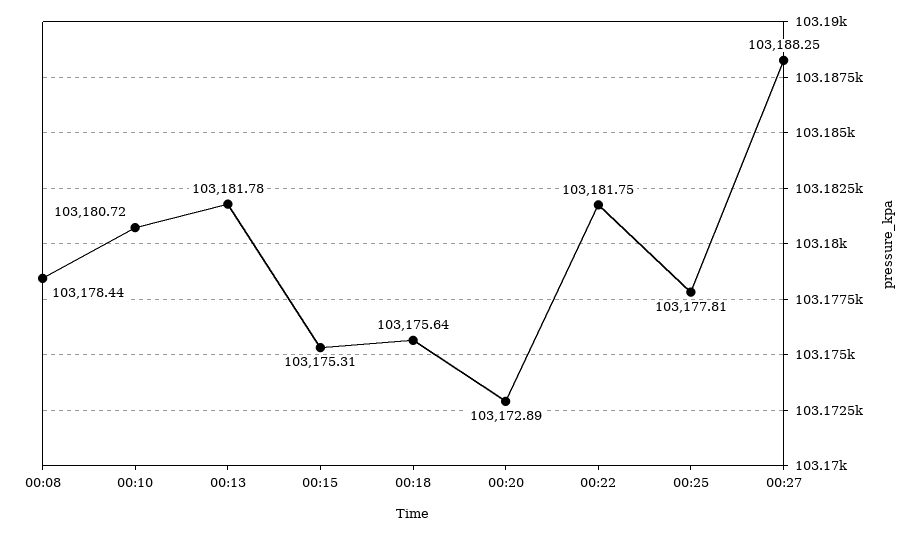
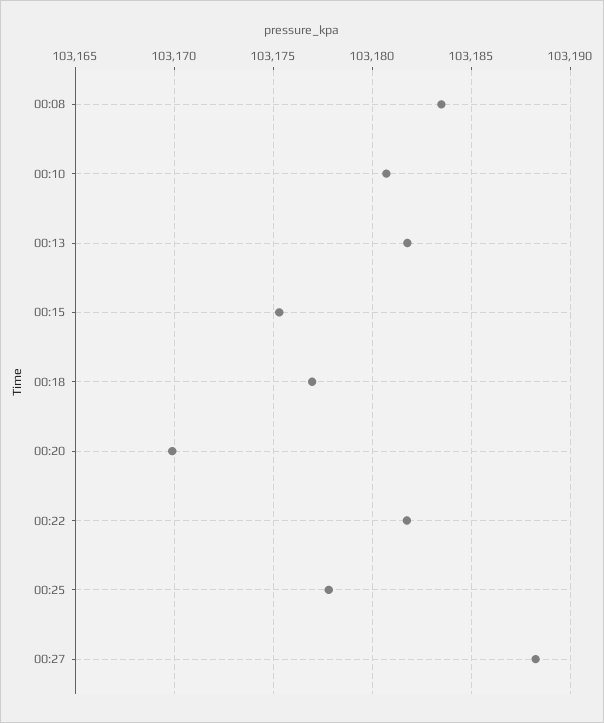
00:08: 103178.44 -> 103183.5
00:18: 103175.64 -> 103177
00:20: 103172.89 -> 103170

